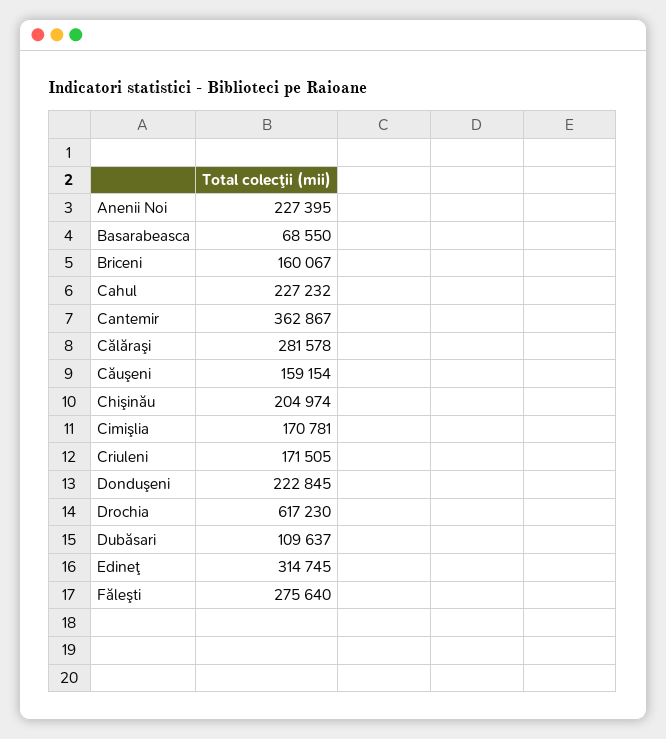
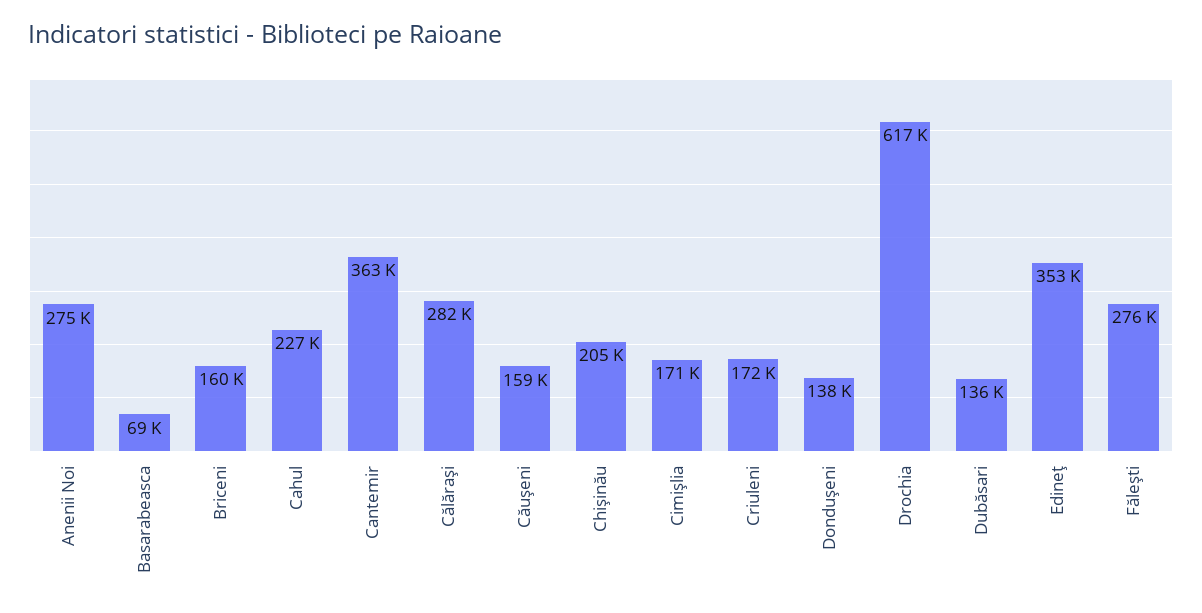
Anenii Noi: 227395 -> 275000
Donduşeni: 222845 -> 138000
Dubăsari: 109637 -> 136000
Edineţ: 314745 -> 353000

